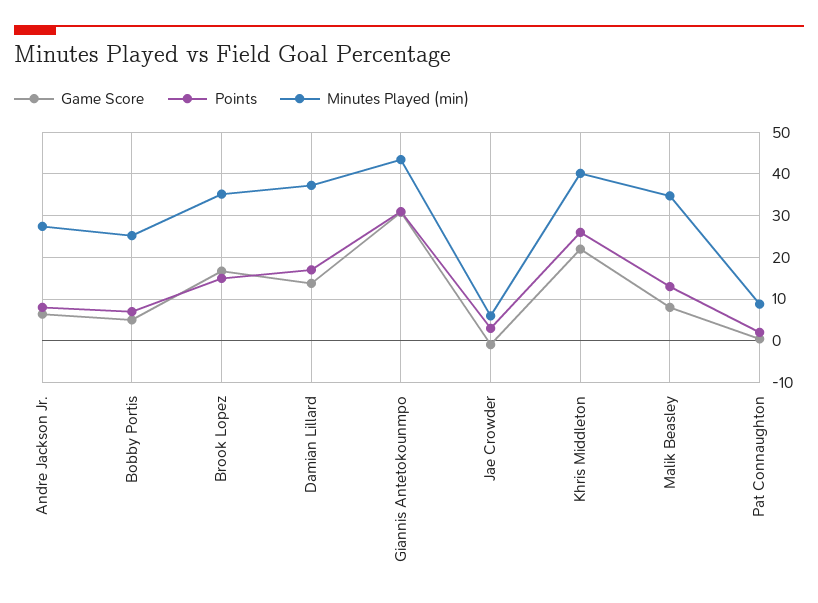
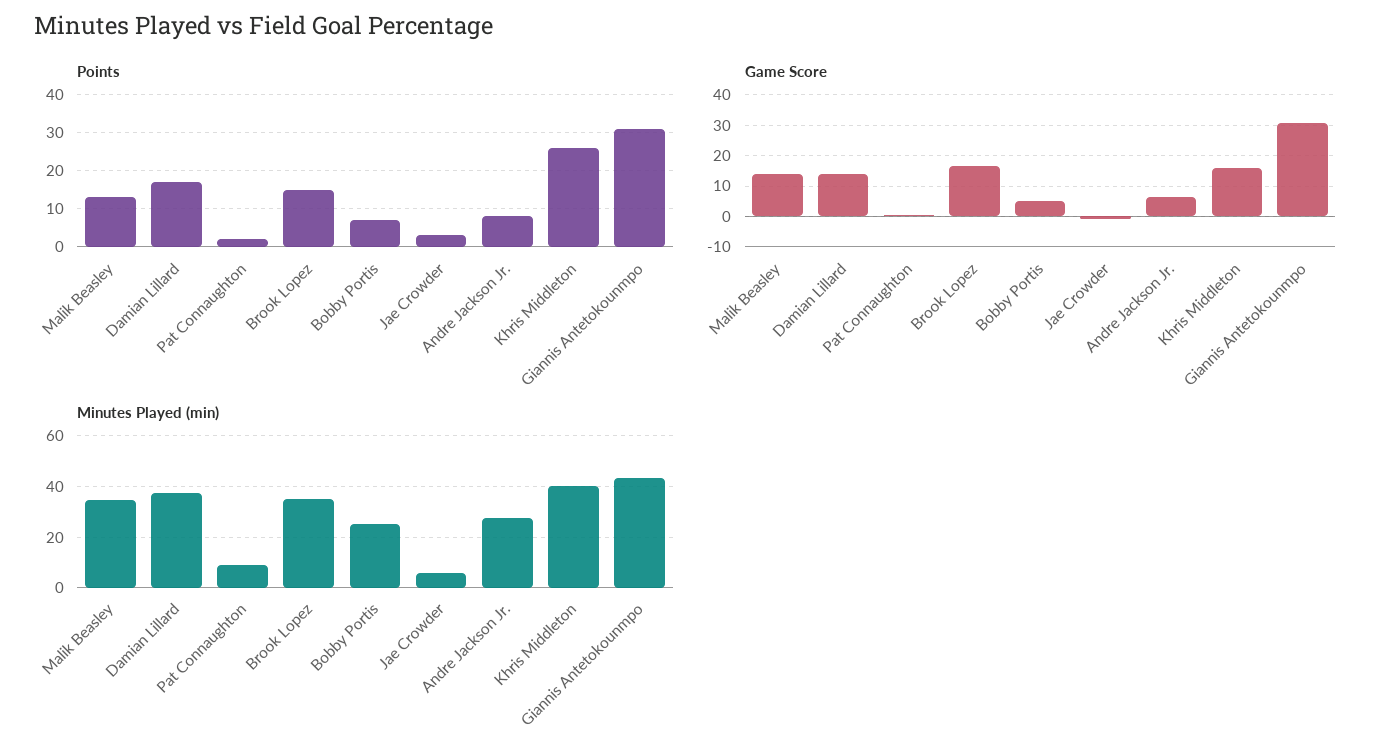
Game Score, Khris Middleton: 22 -> 16
Game Score, Malik Beasley: 8 -> 14

